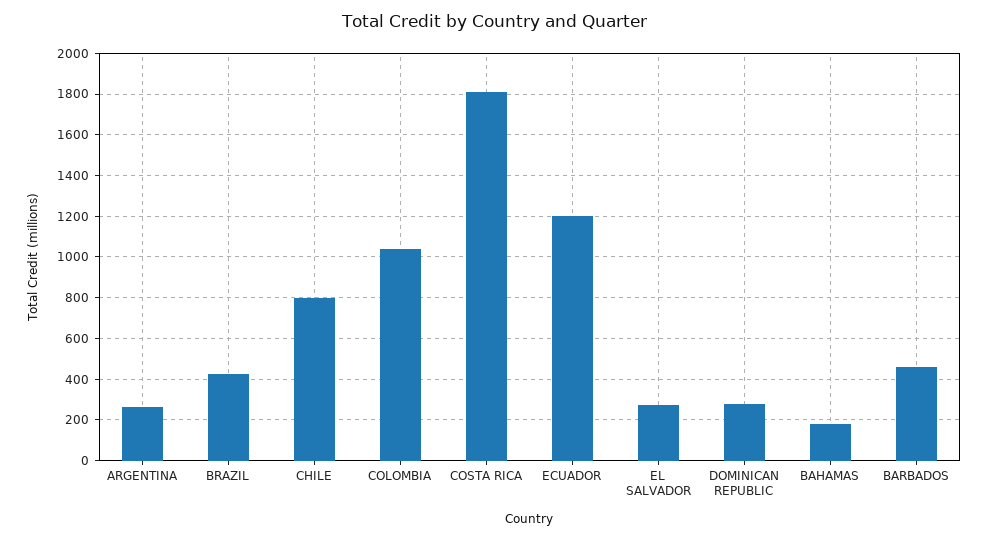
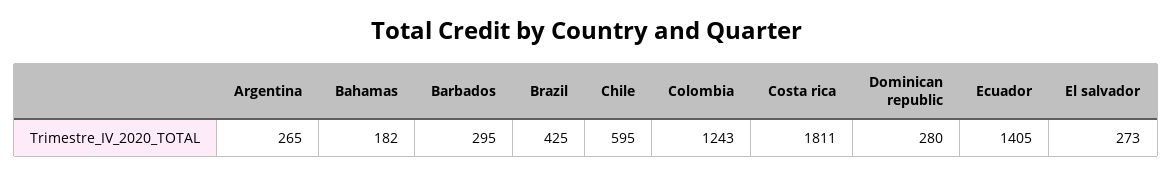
CHILE: 800 -> 595
COLOMBIA: 1050 -> 1243
ECUADOR: 1200 -> 1405
BARBADOS: 450 -> 295

